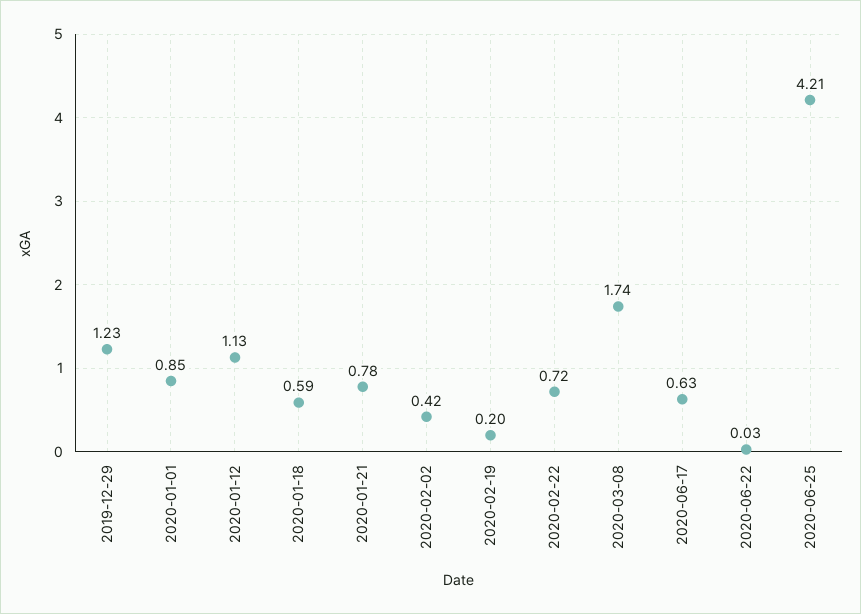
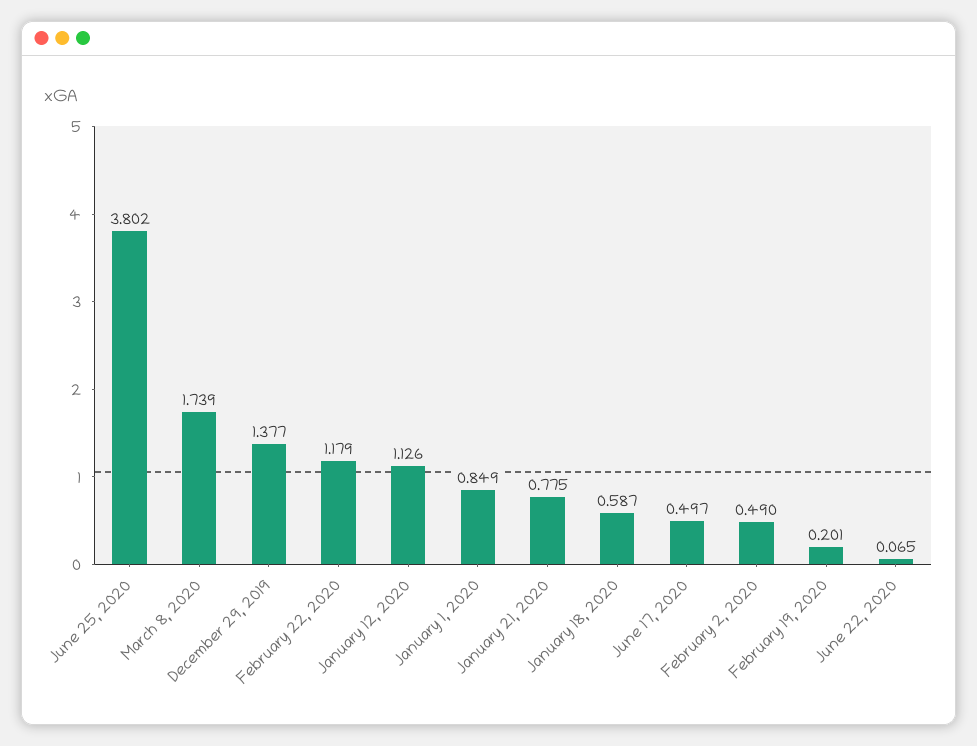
2019-12-29: 1.23 -> 1.377
2020-02-02: 0.42 -> 0.49
2020-02-22: 0.72 -> 1.179
2020-06-17: 0.63 -> 0.497
2020-06-22: 0.03 -> 0.065
2020-06-25: 4.21 -> 3.802

